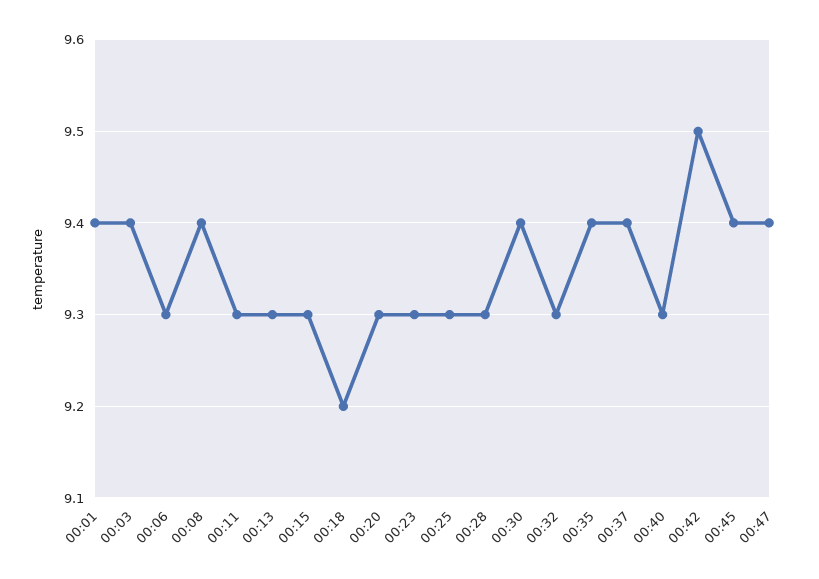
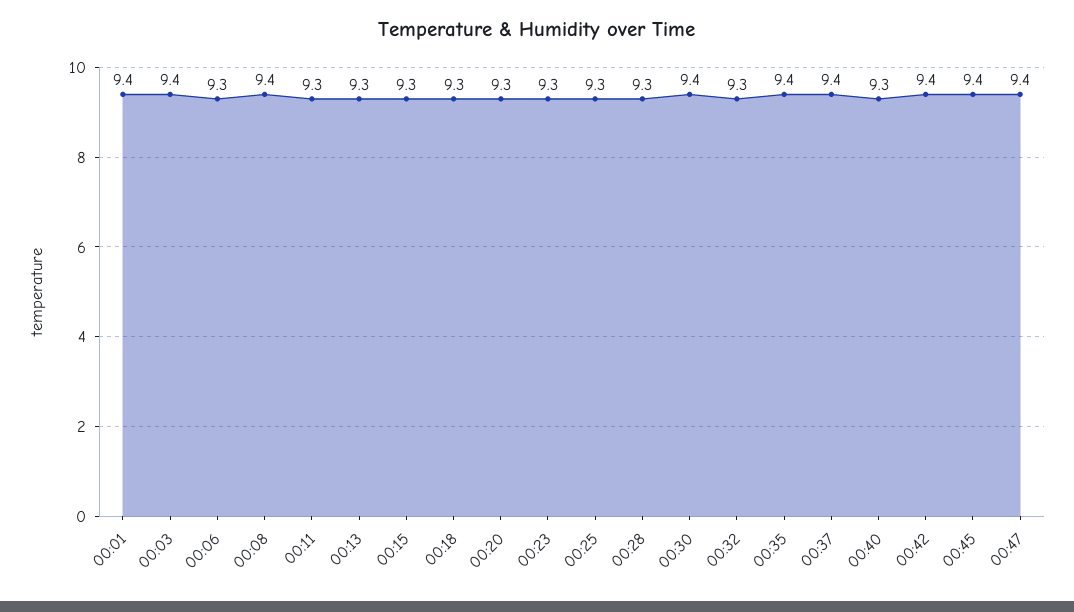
00:18: 9.2 -> 9.3
00:42: 9.5 -> 9.4

